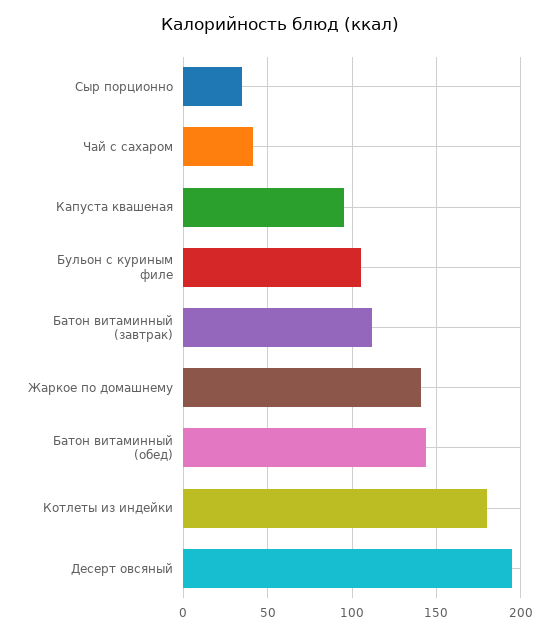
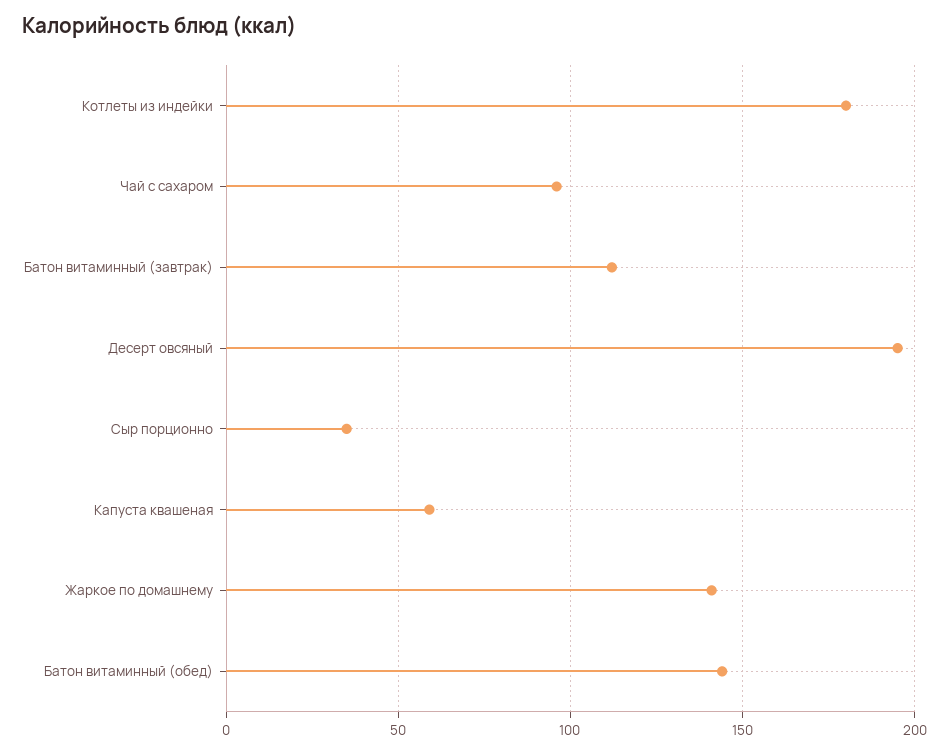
Чай с сахаром: 40 -> 95
Капуста квашеная: 95 -> 60
Бульон с куриным филе: 105 -> none

